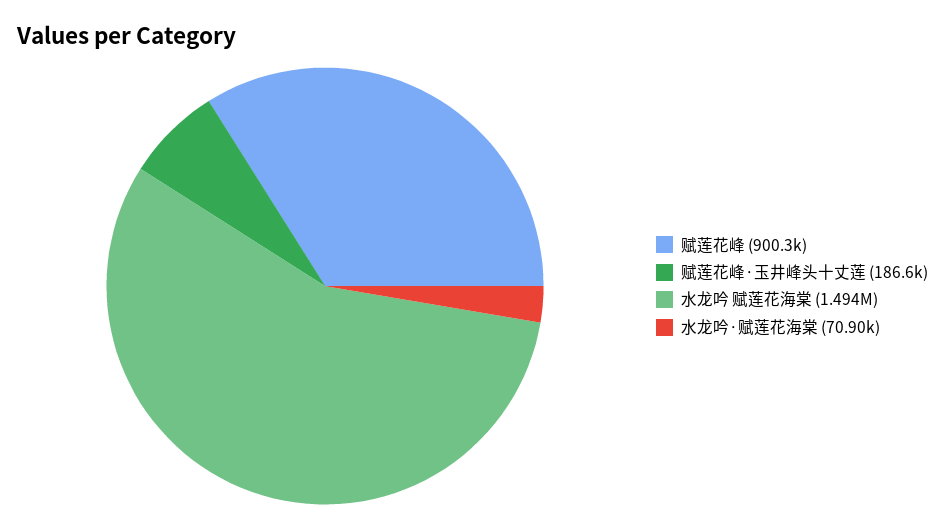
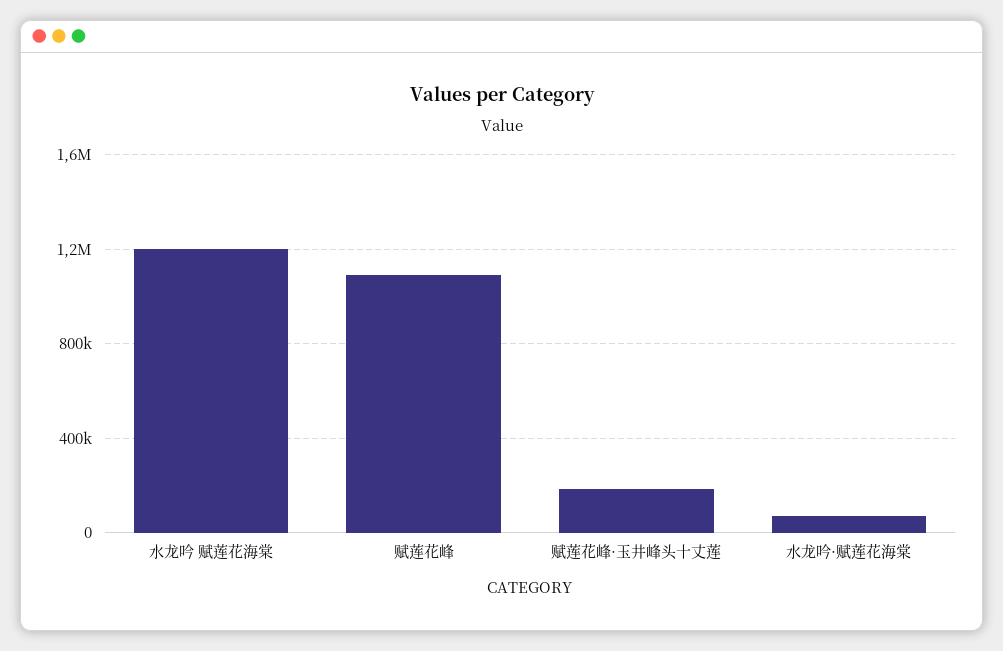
赋莲花峰: 900300 -> 1100000
水龙吟 赋莲花海棠: 1494000 -> 1200000

